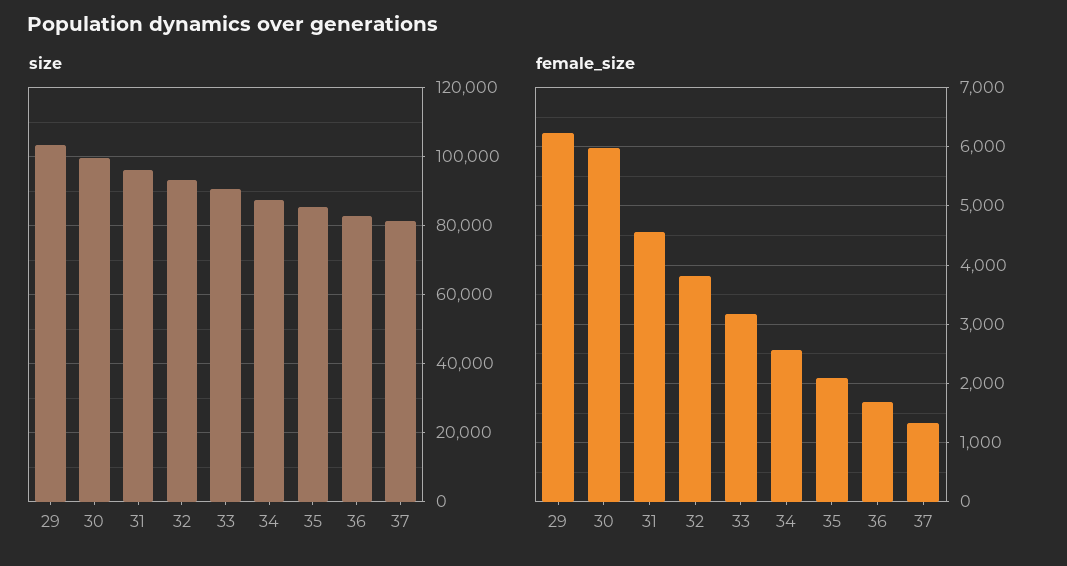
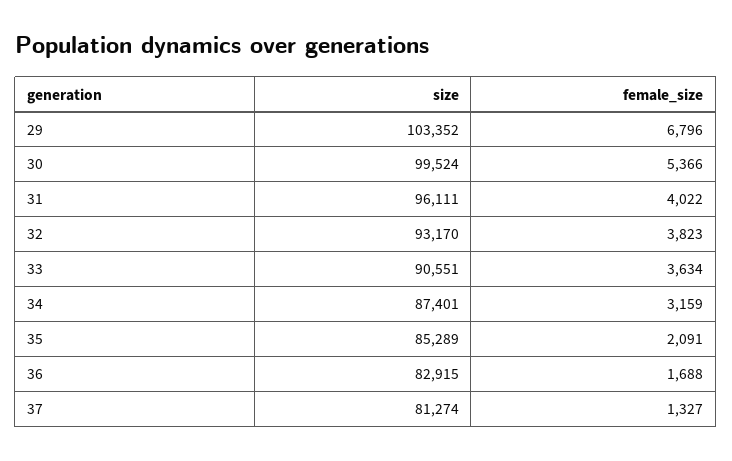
female_size, 29: 6200 -> 6796
female_size, 30: 6000 -> 5366
female_size, 31: 4600 -> 4022
female_size, 33: 3200 -> 3634
female_size, 34: 2600 -> 3159

